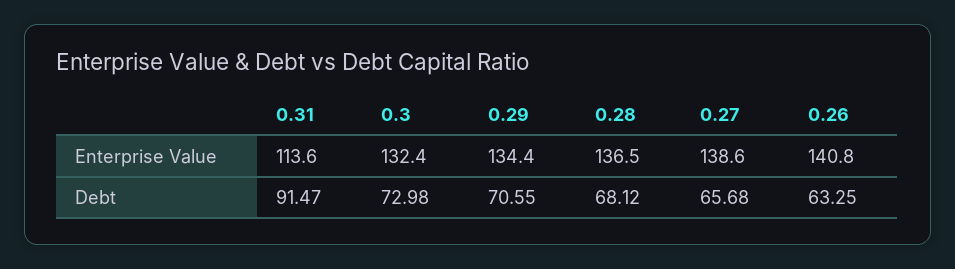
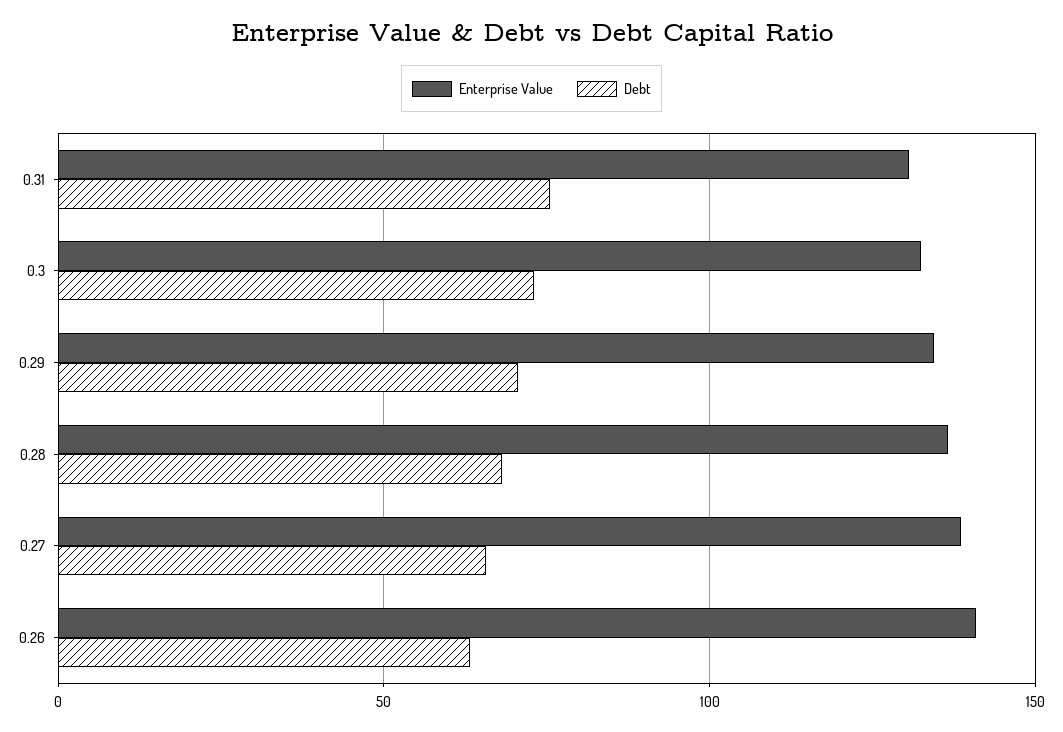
Enterprise Value, 0.31: 113.6 -> 130
Debt, 0.31: 91.47 -> 75

